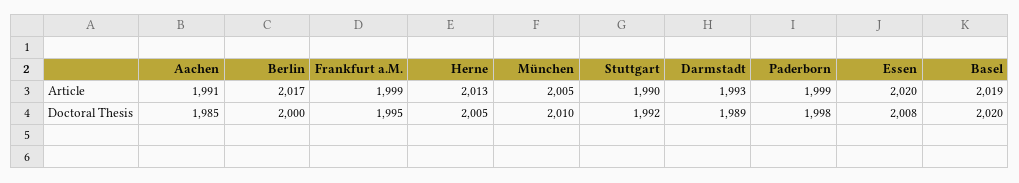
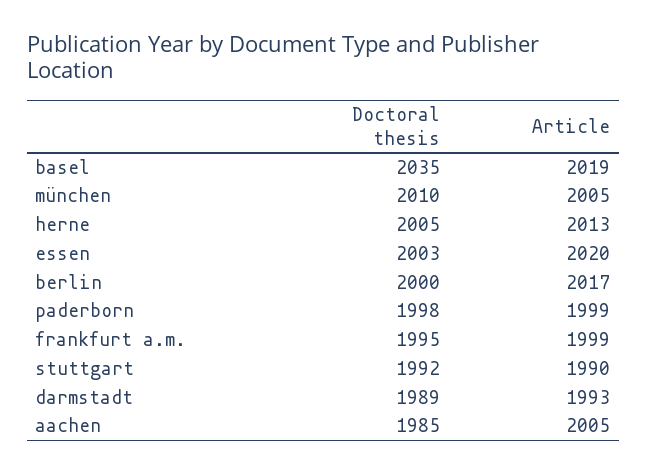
Aachen, Article: 1991 -> 2005
Essen, Doctoral Thesis: 2008 -> 2003
Basel, Doctoral Thesis: 2020 -> 2035

